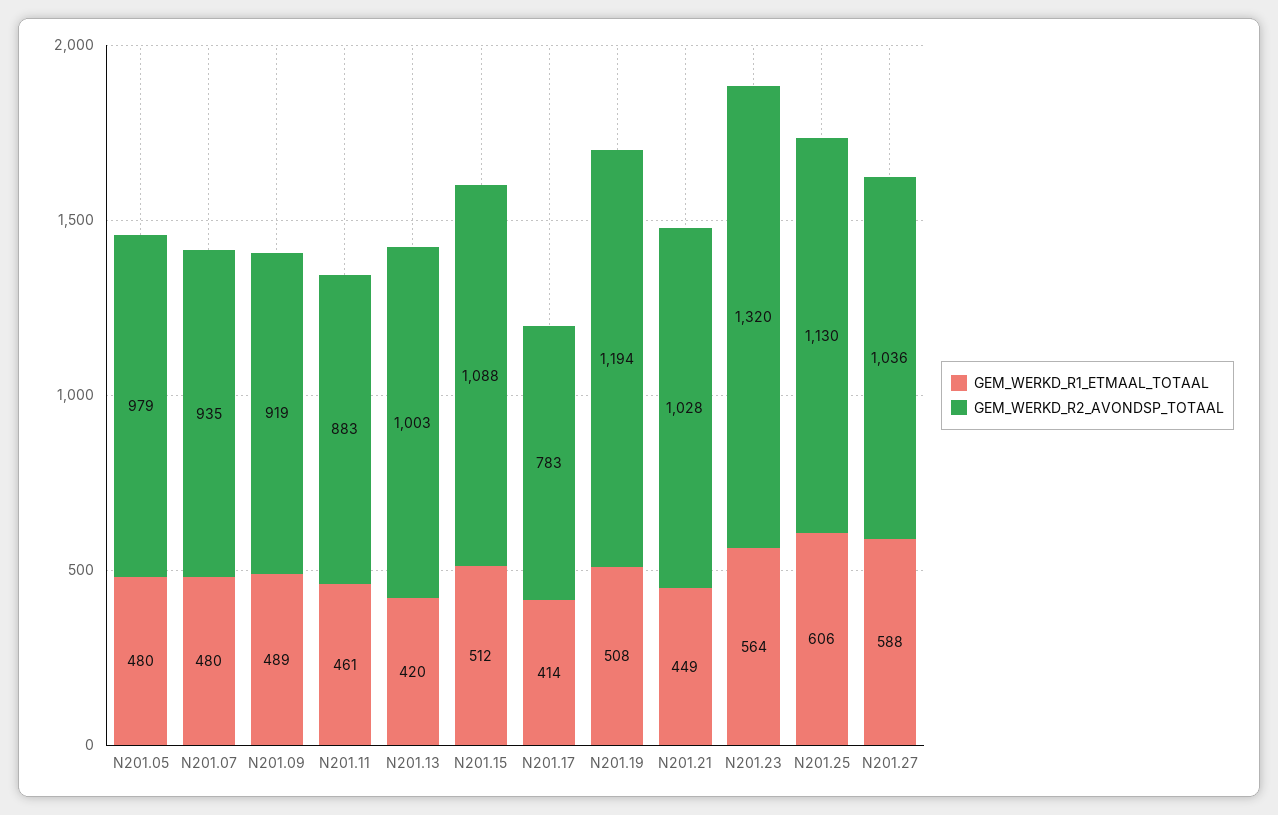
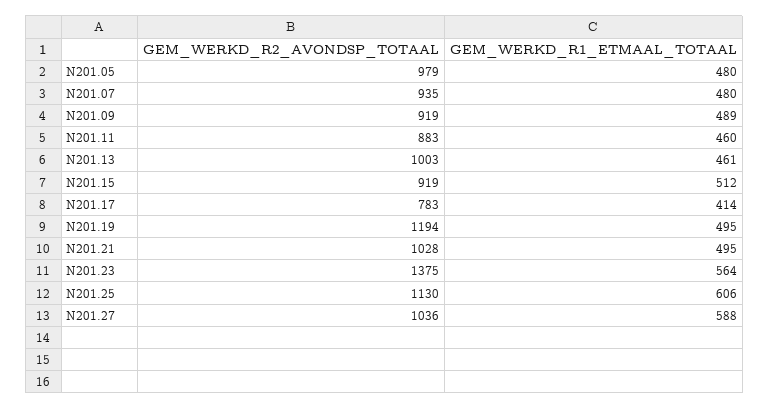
GEM_WERKD_R1_ETMAAL_TOTAAL, N201.11: 461 -> 460
GEM_WERKD_R1_ETMAAL_TOTAAL, N201.13: 420 -> 461
GEM_WERKD_R2_AVONDSP_TOTAAL, N201.15: 1088 -> 919
GEM_WERKD_R1_ETMAAL_TOTAAL, N201.19: 508 -> 495
GEM_WERKD_R1_ETMAAL_TOTAAL, N201.21: 449 -> 495
GEM_WERKD_R2_AVONDSP_TOTAAL, N201.23: 1320 -> 1375

